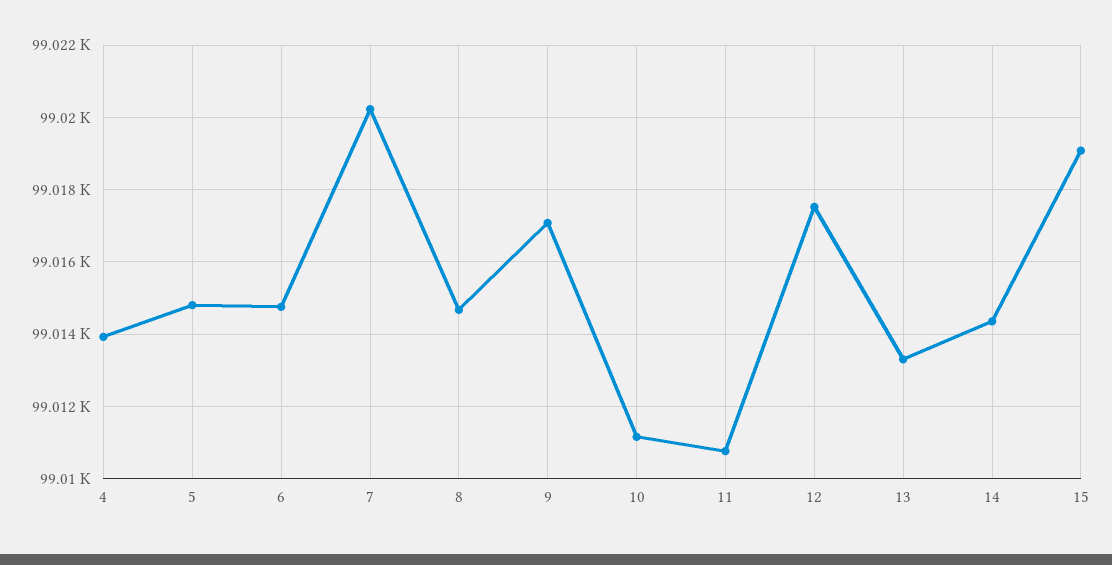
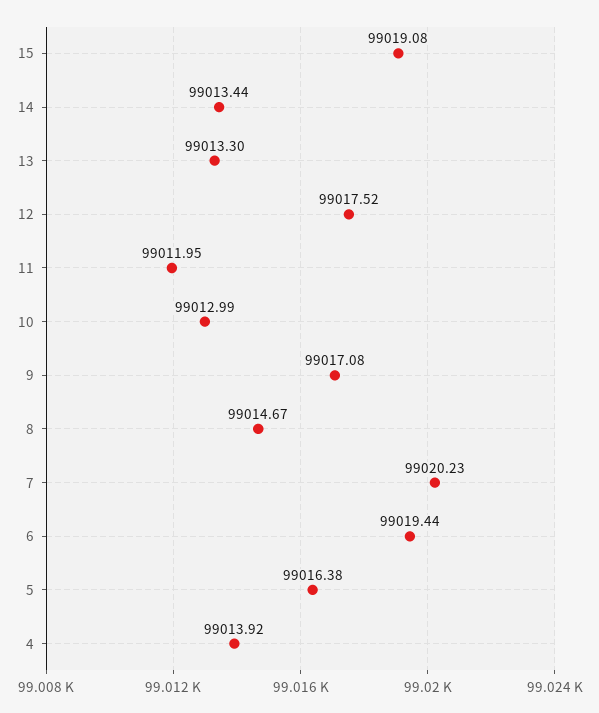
5: 99014.8 -> 99016.38
6: 99014.8 -> 99019.44
10: 99011.2 -> 99012.99
11: 99010.8 -> 99011.95
14: 99014.4 -> 99013.44

